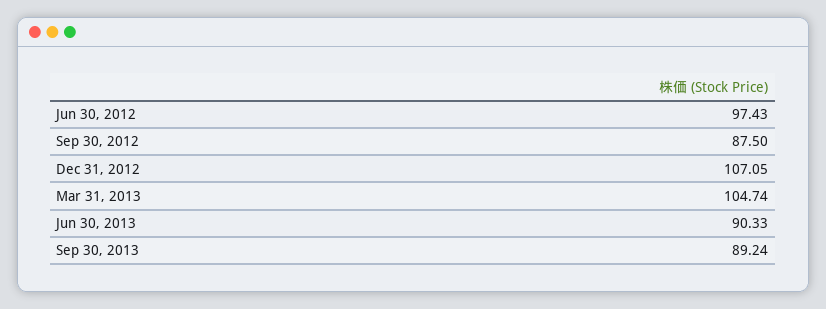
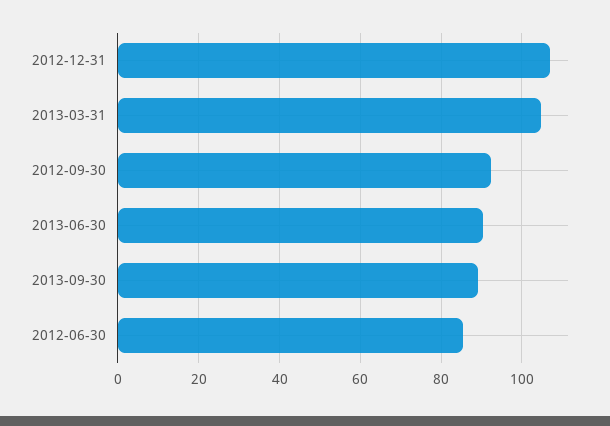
Jun 30, 2012: 97.43 -> 86
Sep 30, 2012: 87.5 -> 92

